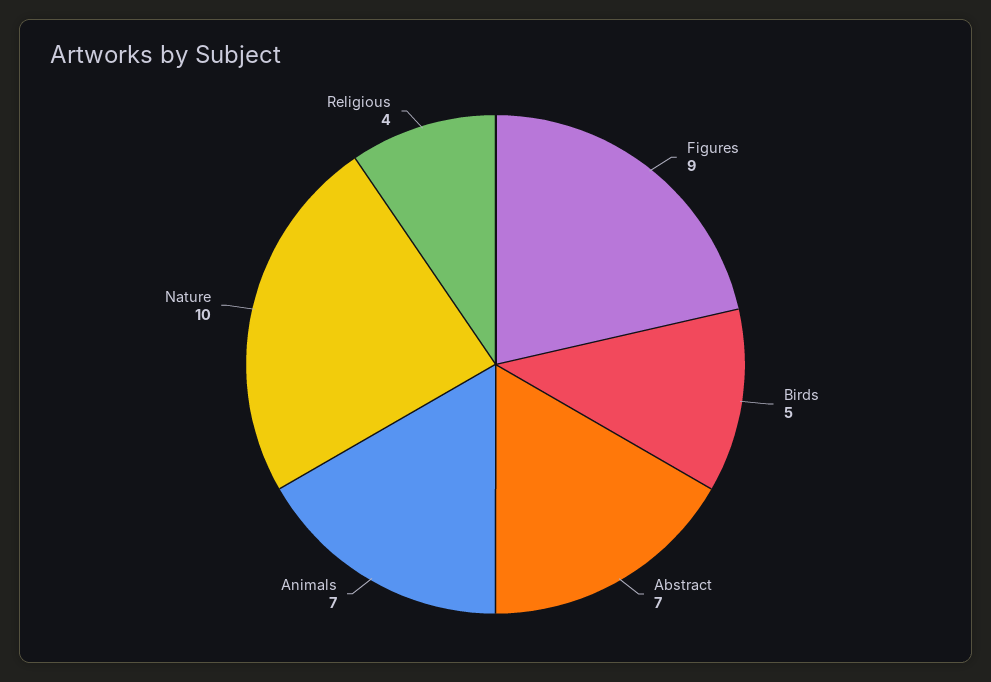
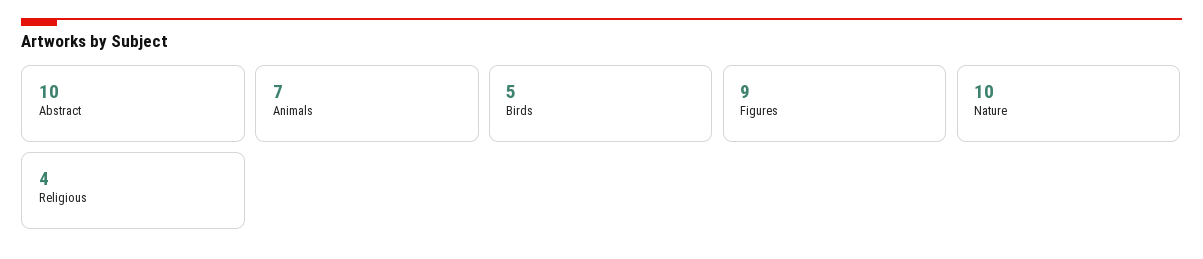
Abstract: 7 -> 10

